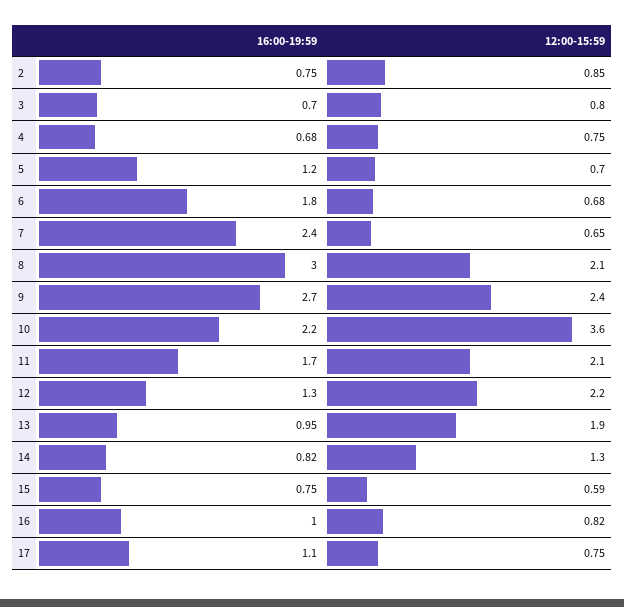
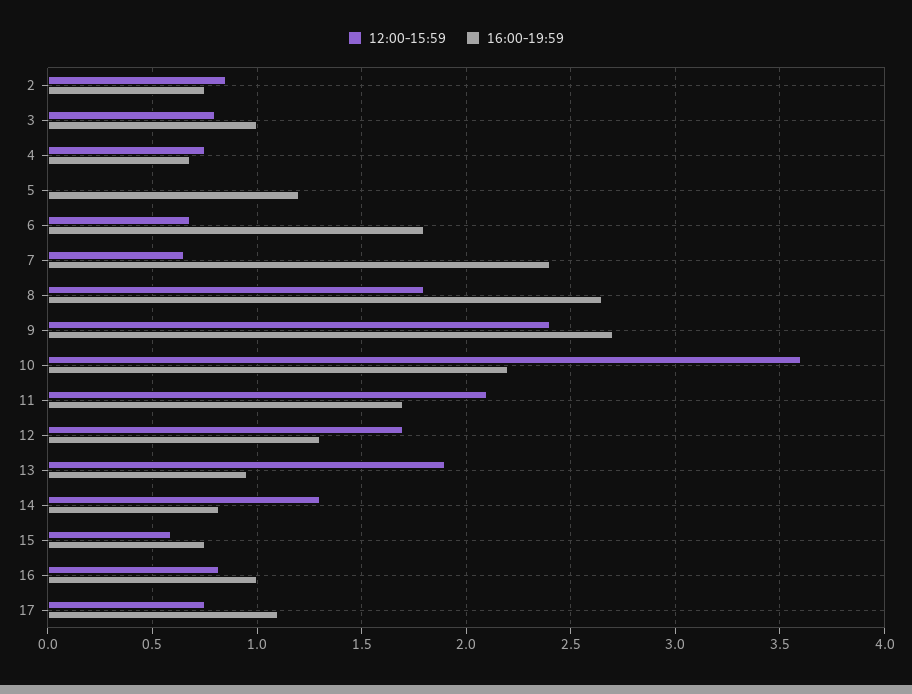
16:00-19:59, 3: 0.7 -> 1
12:00-15:59, 5: 0.7 -> 0
16:00-19:59, 8: 3 -> 2.65
12:00-15:59, 8: 2.1 -> 1.8
12:00-15:59, 12: 2.2 -> 1.7

